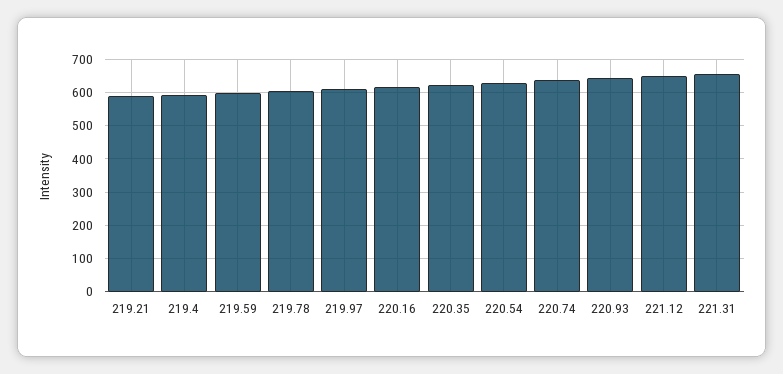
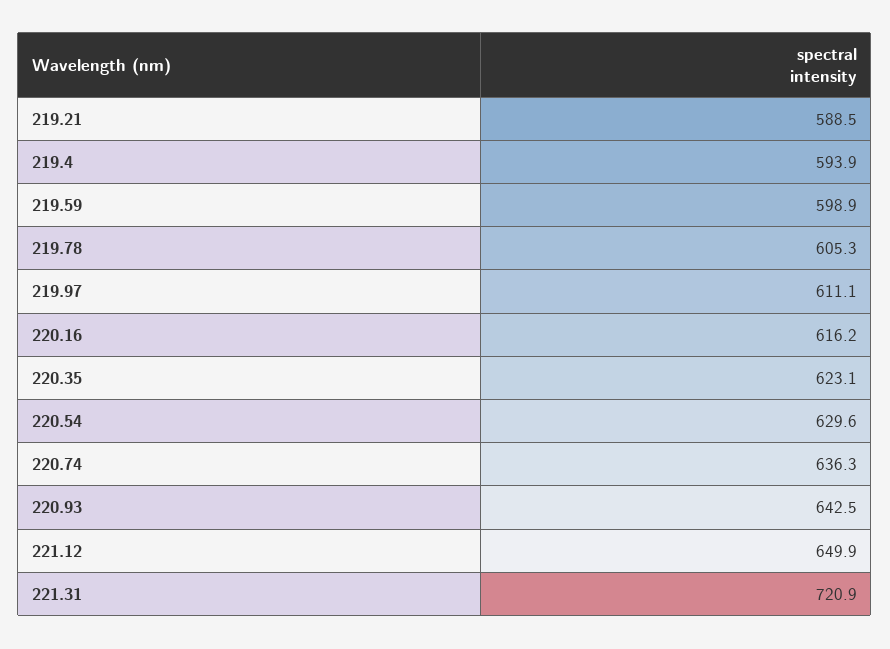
221.31: 660 -> 720.9

